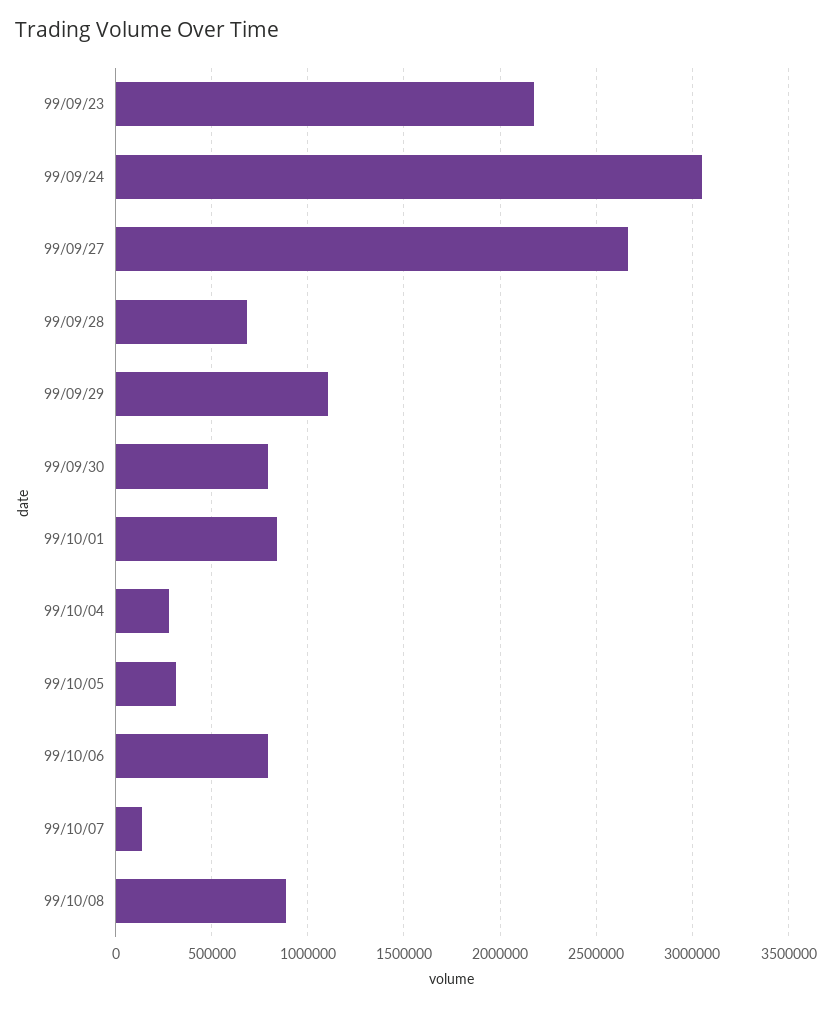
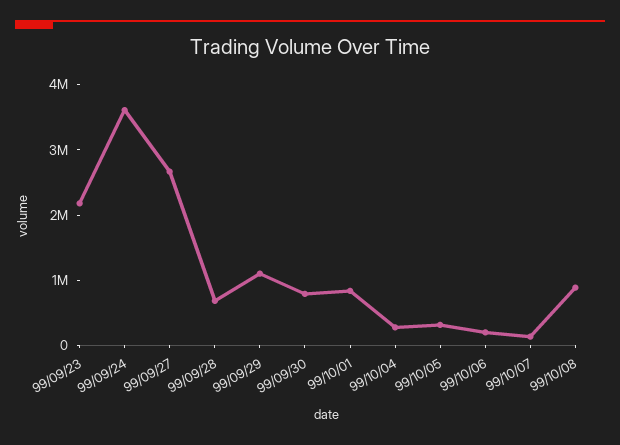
99/09/24: 3050000 -> 3600000
99/10/06: 800000 -> 200000

